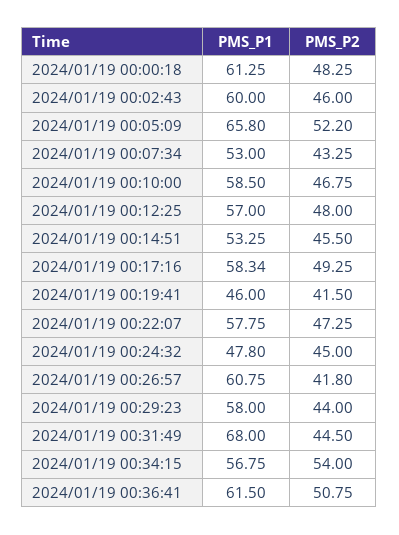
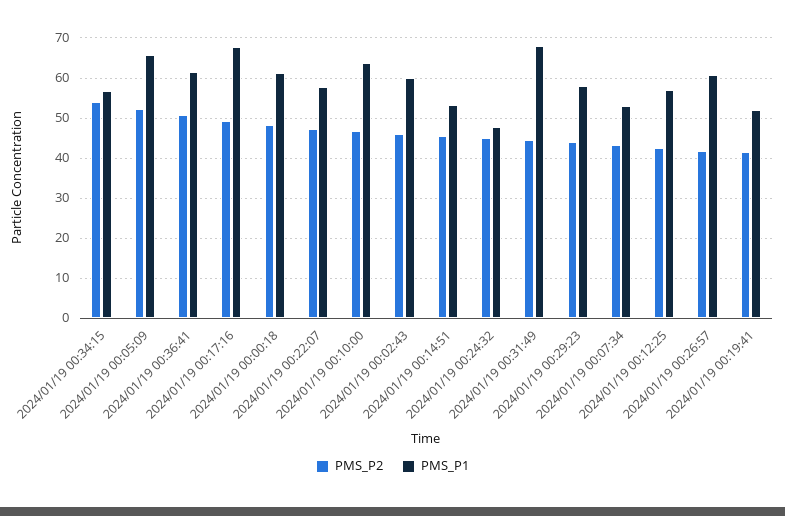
PMS_P1, 2024/01/19 00:10:00: 58.5 -> 64
PMS_P2, 2024/01/19 00:12:25: 48 -> 42
PMS_P1, 2024/01/19 00:17:16: 58.34 -> 68
PMS_P1, 2024/01/19 00:19:41: 46 -> 52

